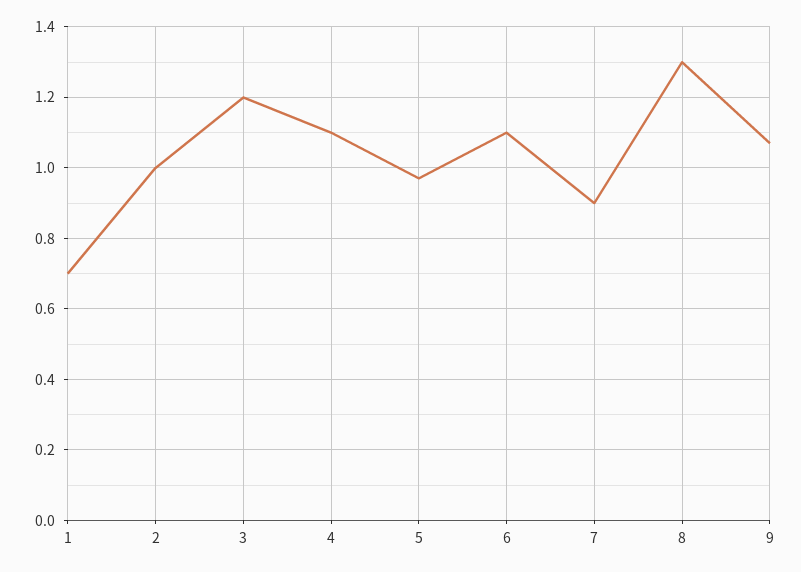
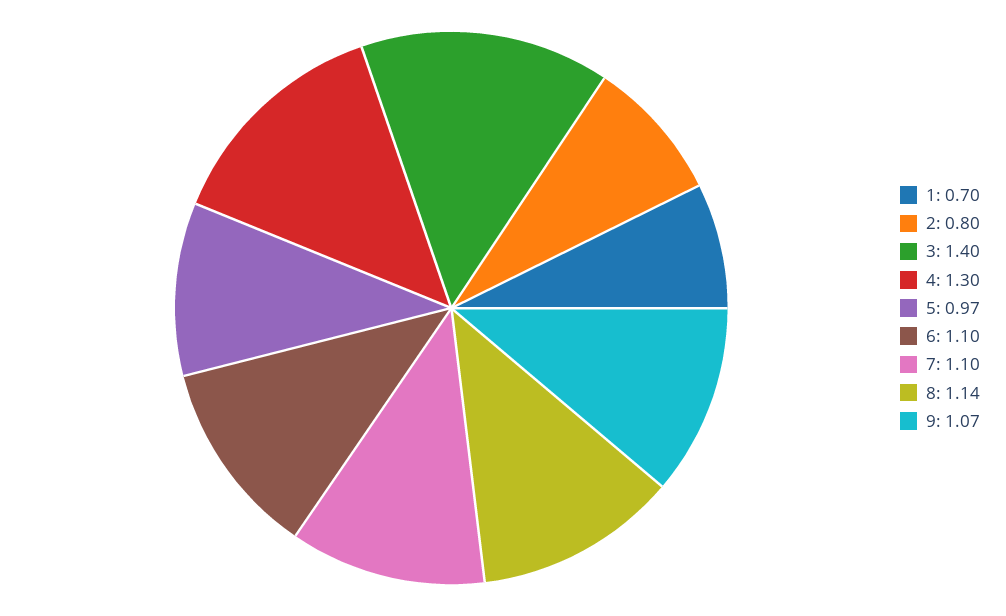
2: 1 -> 0.8
3: 1.2 -> 1.4
4: 1.1 -> 1.3
7: 0.9 -> 1.1
8: 1.3 -> 1.14

